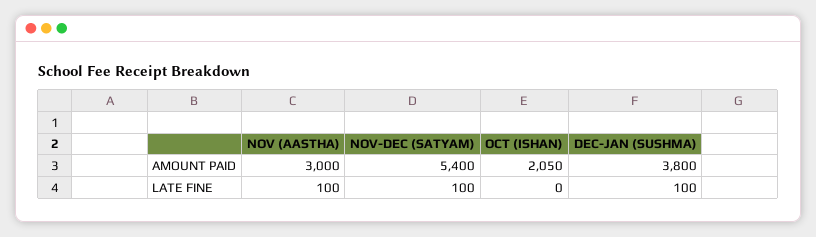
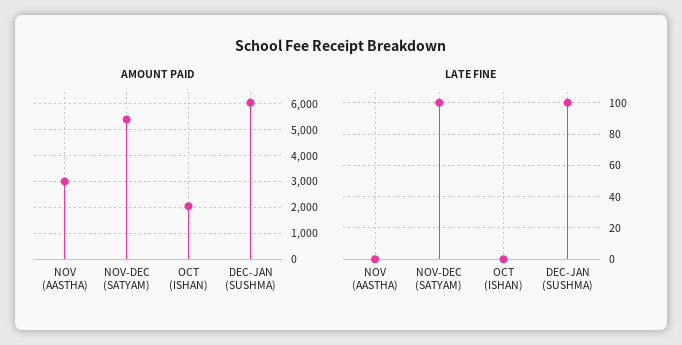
AMOUNT PAID, DEC-JAN (SUSHMA): 3800 -> 6000
LATE FINE, NOV (AASTHA): 100 -> 0

